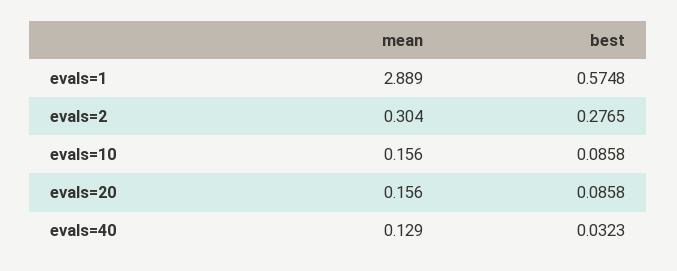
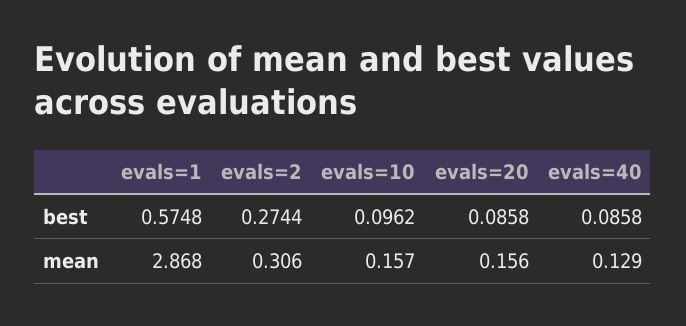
mean, evals=1: 2.889 -> 2.868
mean, evals=2: 0.304 -> 0.306
best, evals=2: 0.2765 -> 0.2744
mean, evals=10: 0.156 -> 0.157
best, evals=10: 0.0858 -> 0.0962
best, evals=40: 0.0323 -> 0.0858

